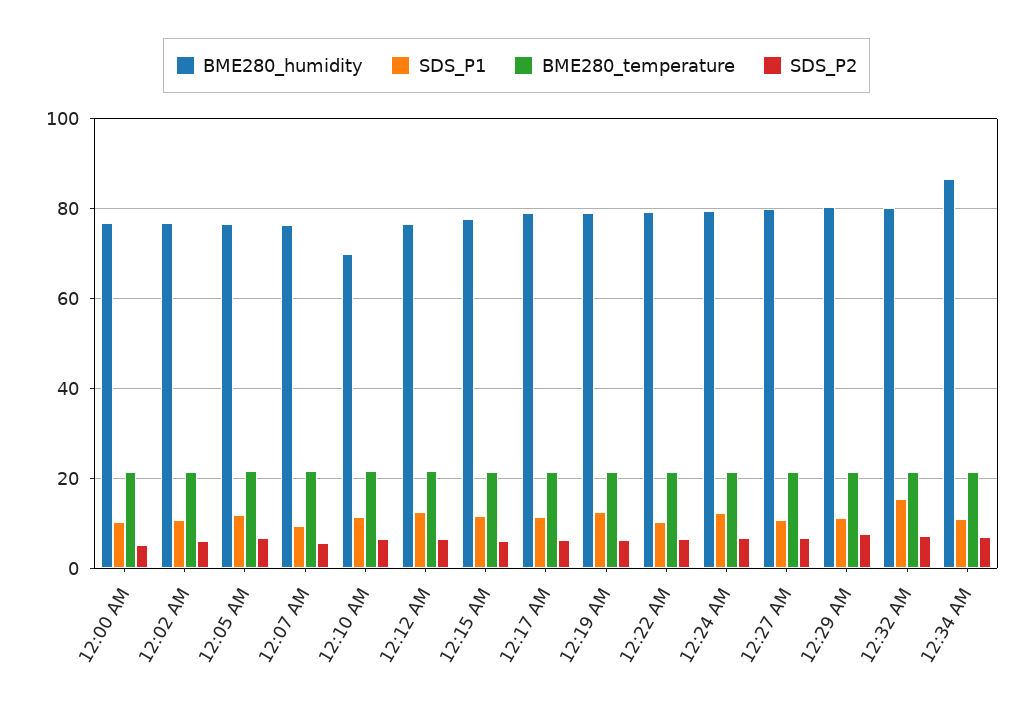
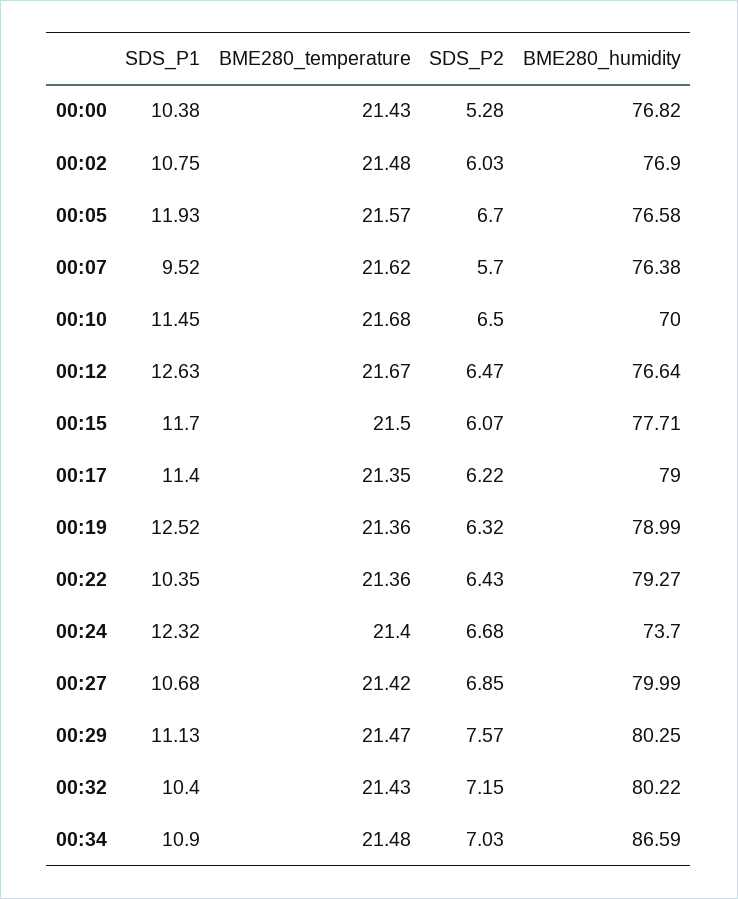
BME280_humidity, 12:24 AM: 80 -> 73.7
SDS_P1, 12:32 AM: 16 -> 10.4

